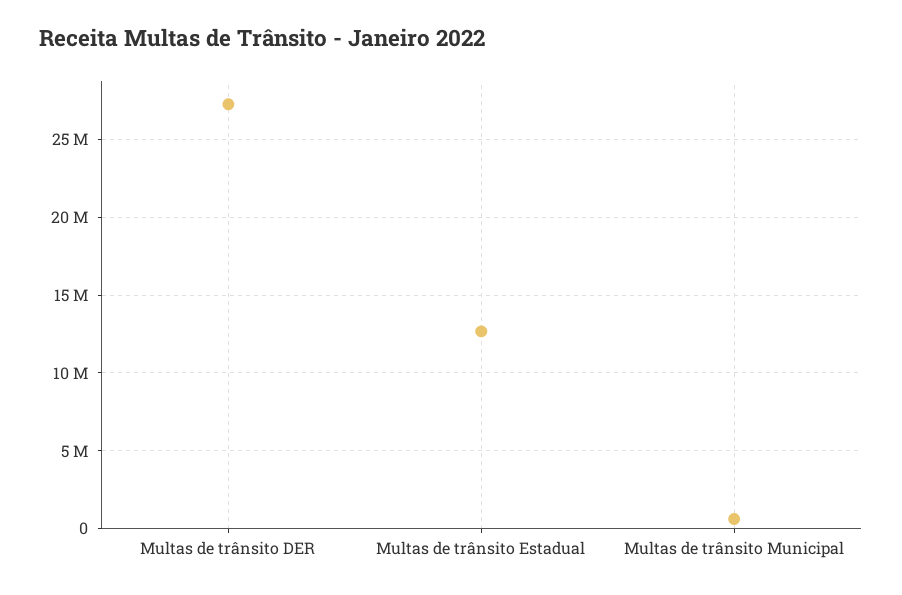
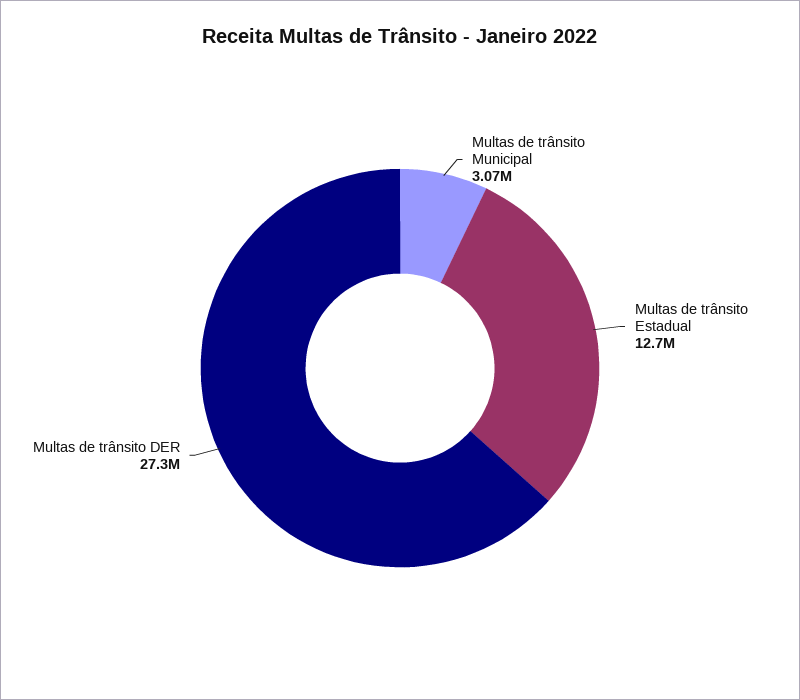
Multas de trânsito Municipal: 500000 -> 3070000

